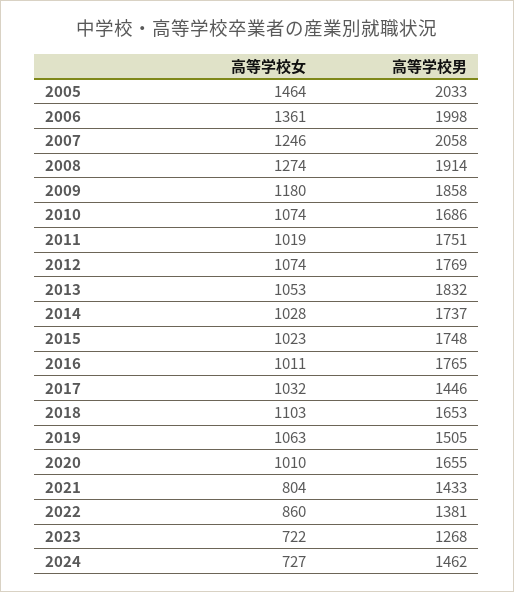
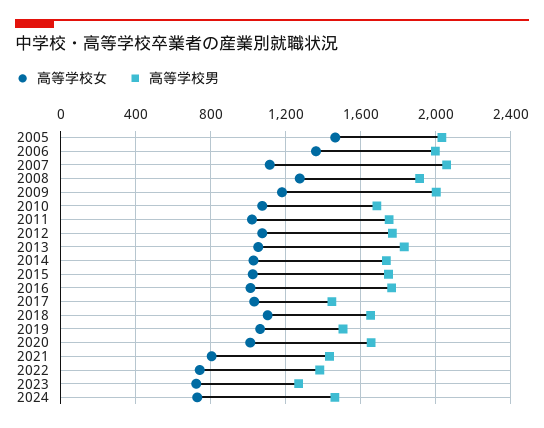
高等学校女, 2007: 1246 -> 1100
高等学校男, 2009: 1858 -> 2000
高等学校女, 2022: 860 -> 750

